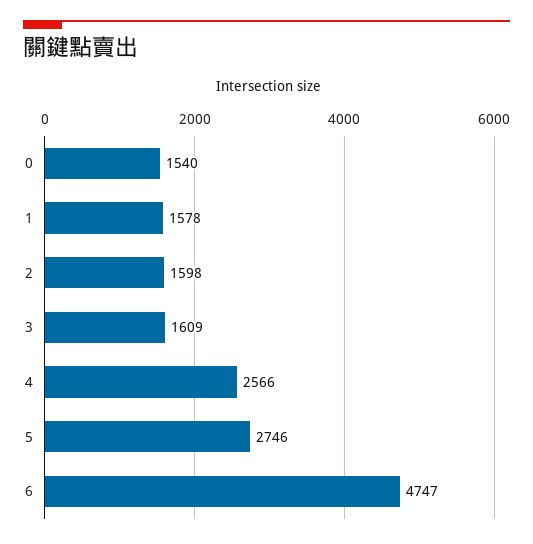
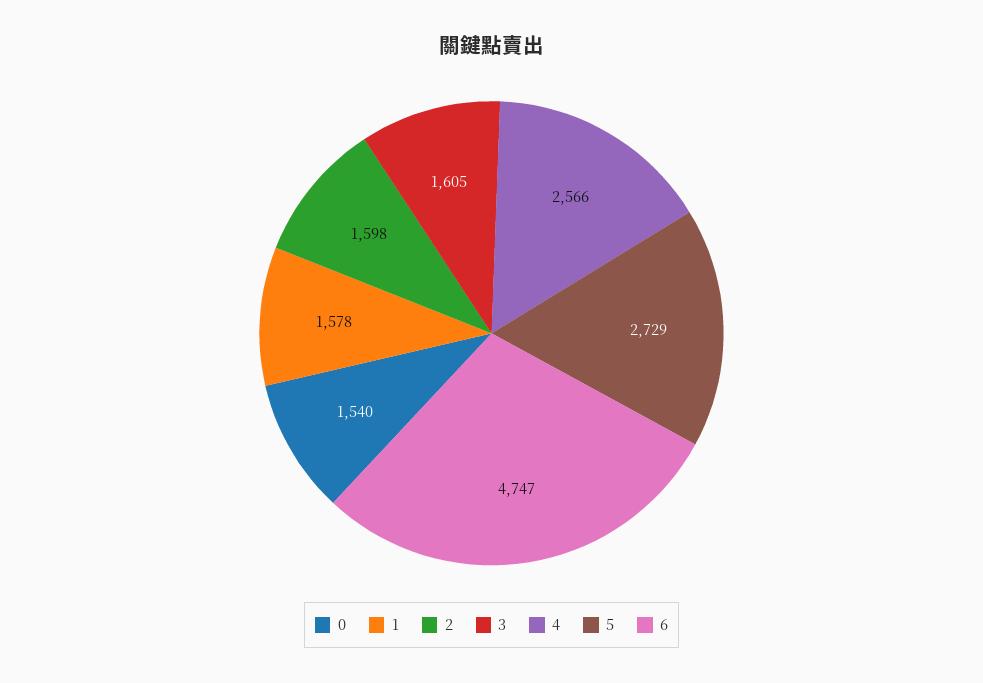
3: 1609 -> 1605
5: 2746 -> 2729

